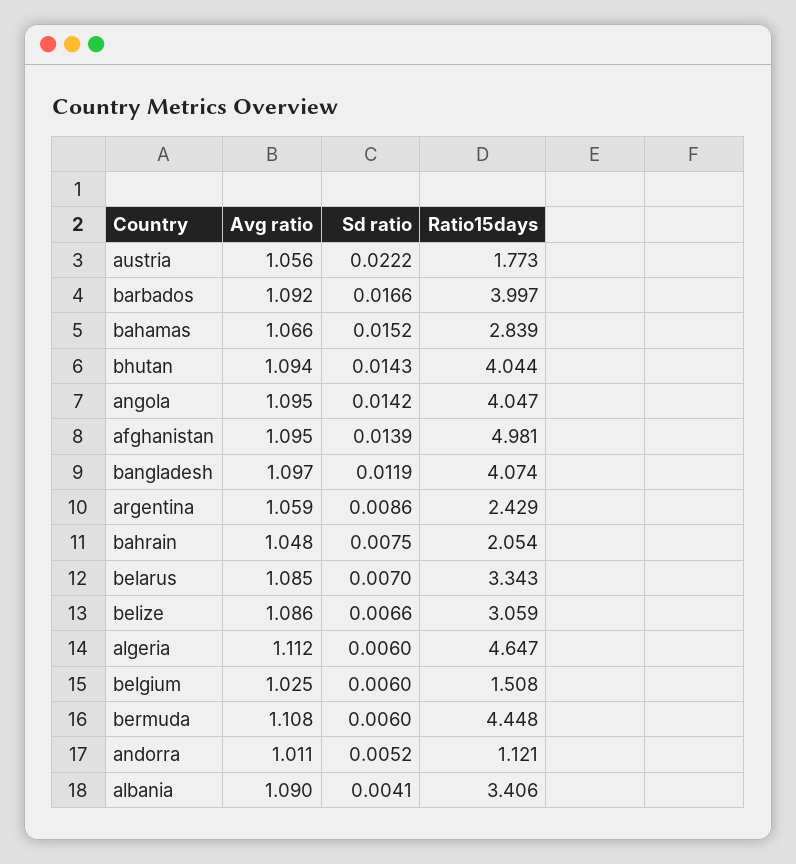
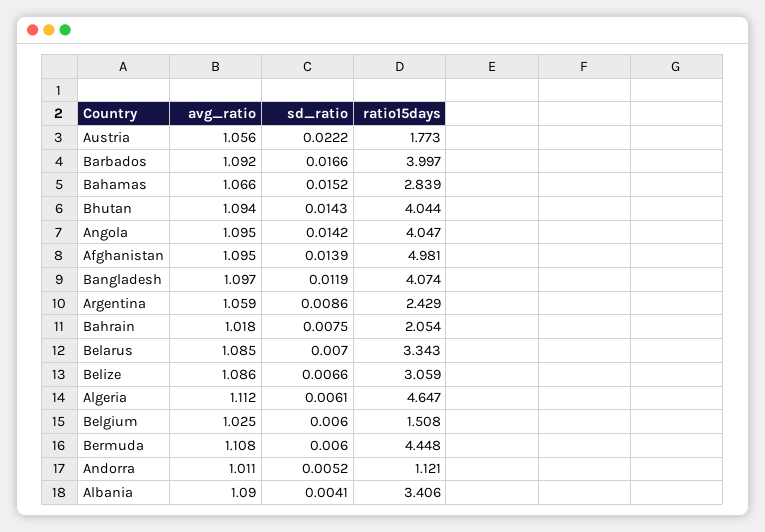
Avg ratio, bahrain: 1.048 -> 1.018
Sd ratio, algeria: 0.006 -> 0.0061

